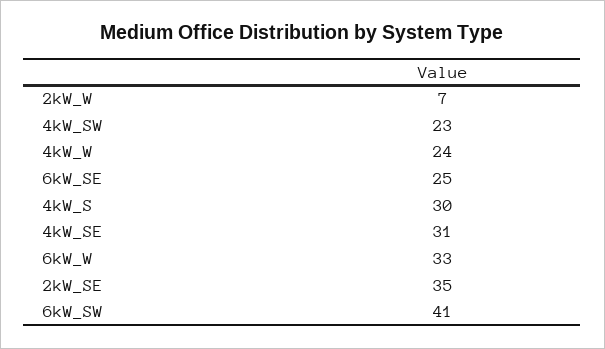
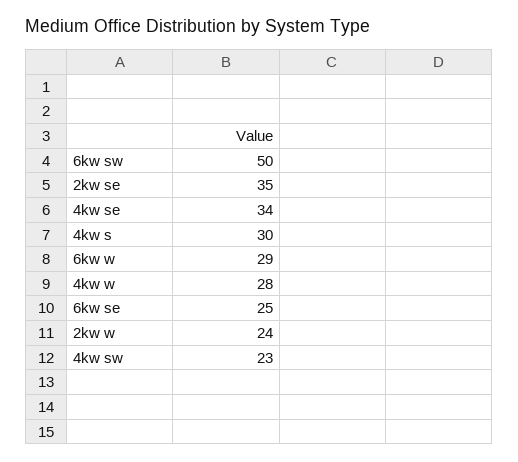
2kW_W: 7 -> 24
4kW_W: 24 -> 28
4kW_SE: 31 -> 34
6kW_W: 33 -> 29
6kW_SW: 41 -> 50

